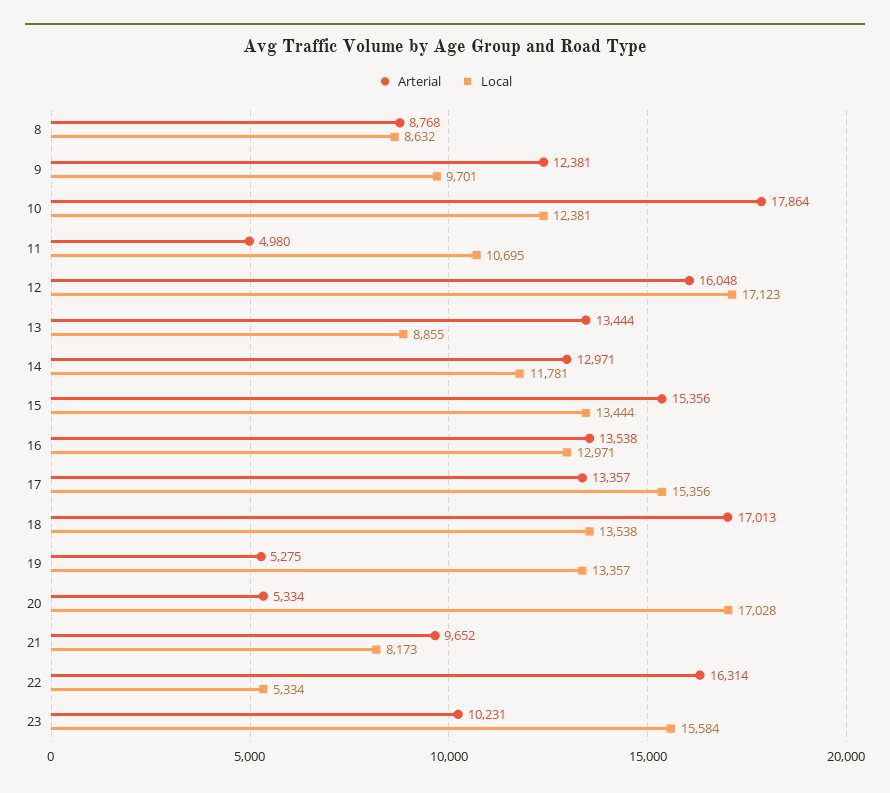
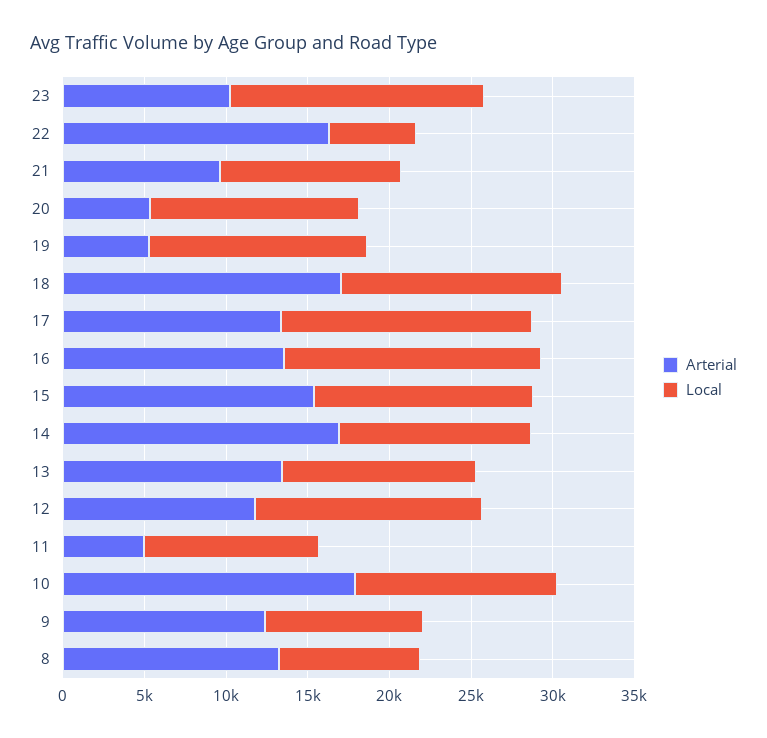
Arterial, 8: 8768 -> 13000
Arterial, 12: 16048 -> 12000
Local, 12: 17123 -> 14000
Local, 13: 8855 -> 12000
Arterial, 14: 12971 -> 17000
Local, 16: 12971 -> 16000
Local, 20: 17028 -> 13000
Local, 21: 8173 -> 11000

